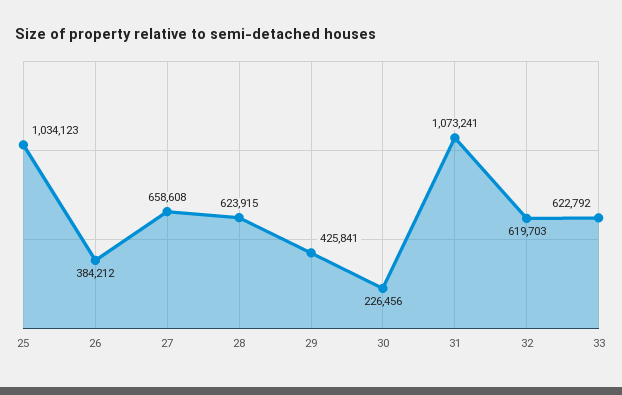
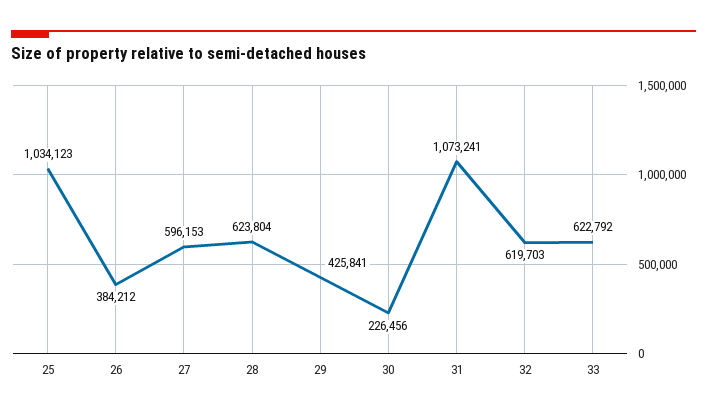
27: 658608 -> 596153
28: 623915 -> 623804

